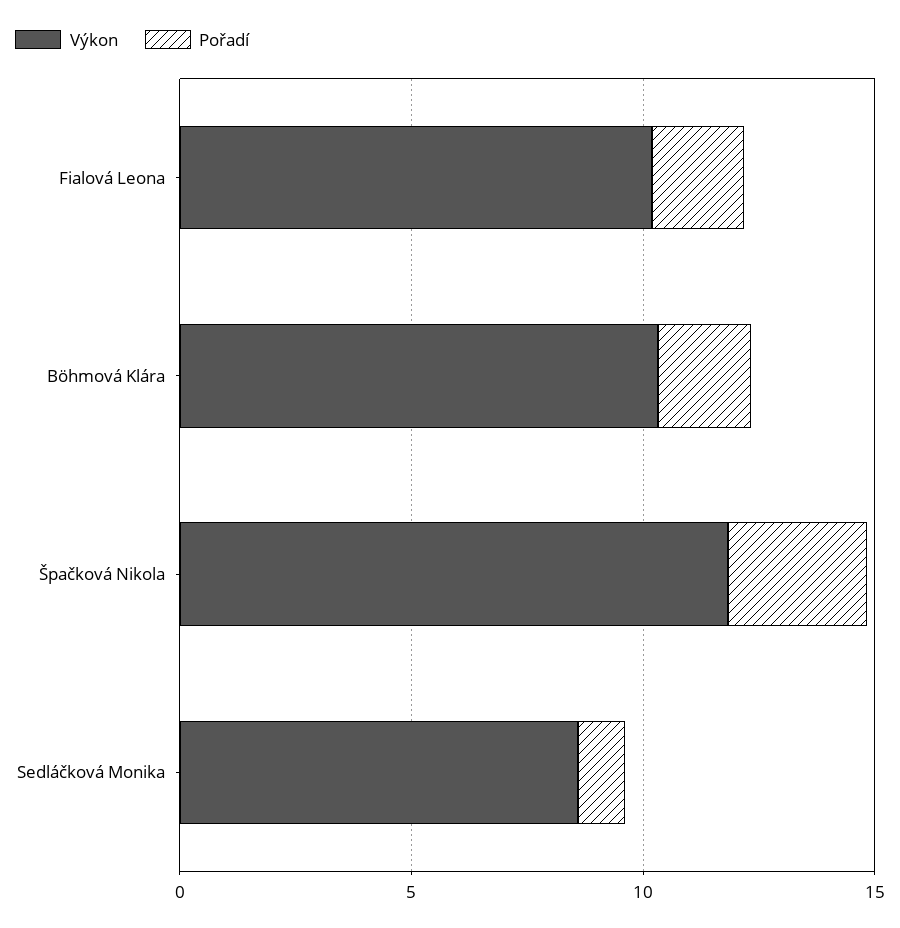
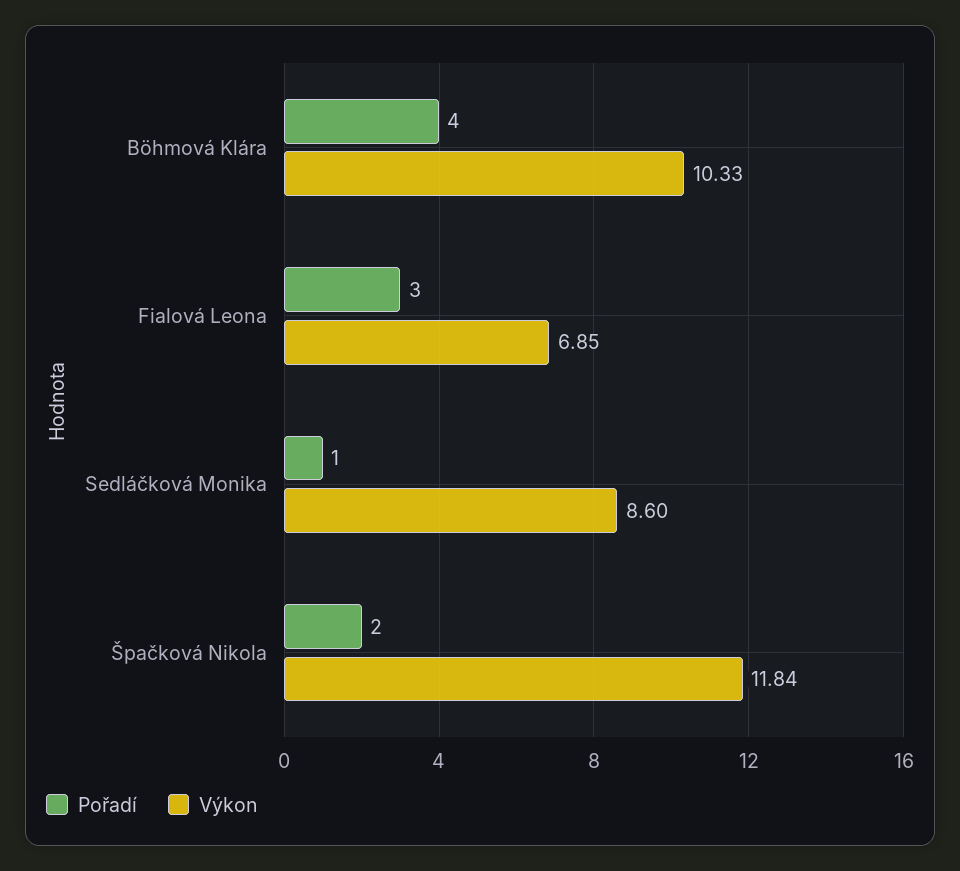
Výkon, Fialová Leona: 10 -> 6.85
Pořadí, Fialová Leona: 2 -> 3
Pořadí, Böhmová Klára: 2 -> 4
Pořadí, Špačková Nikola: 3 -> 2

